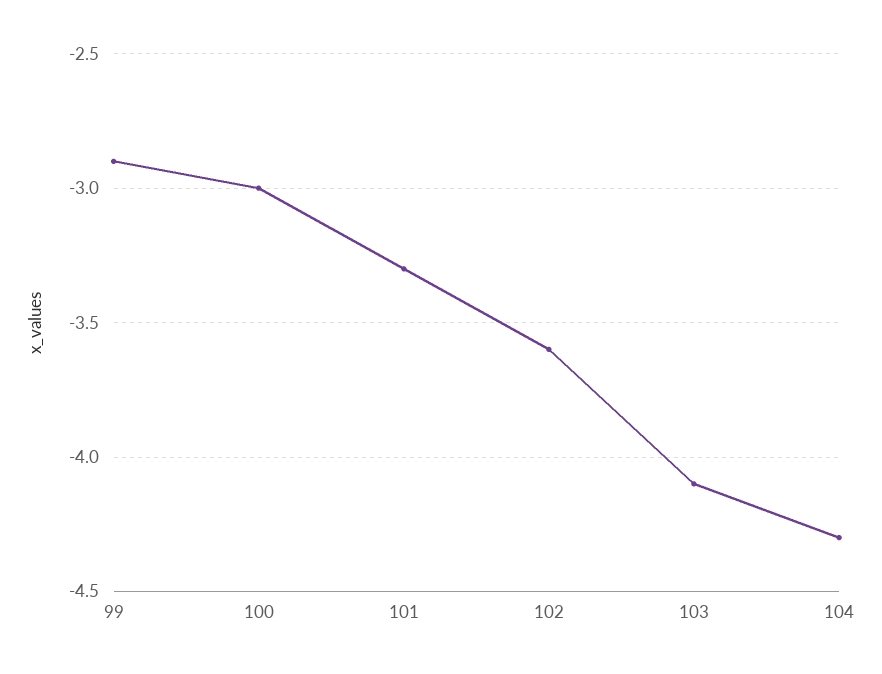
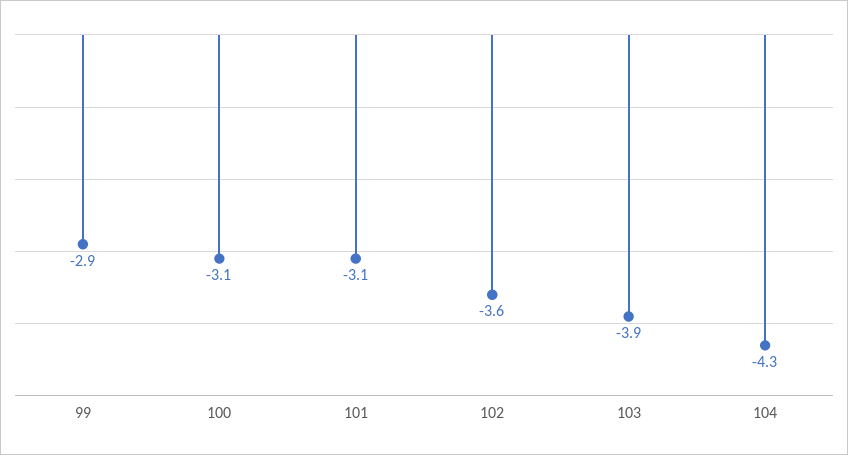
100: -3 -> -3.1
101: -3.3 -> -3.1
103: -4.1 -> -3.9

